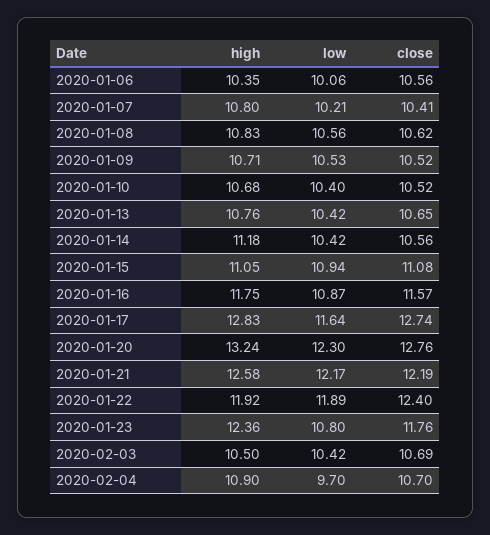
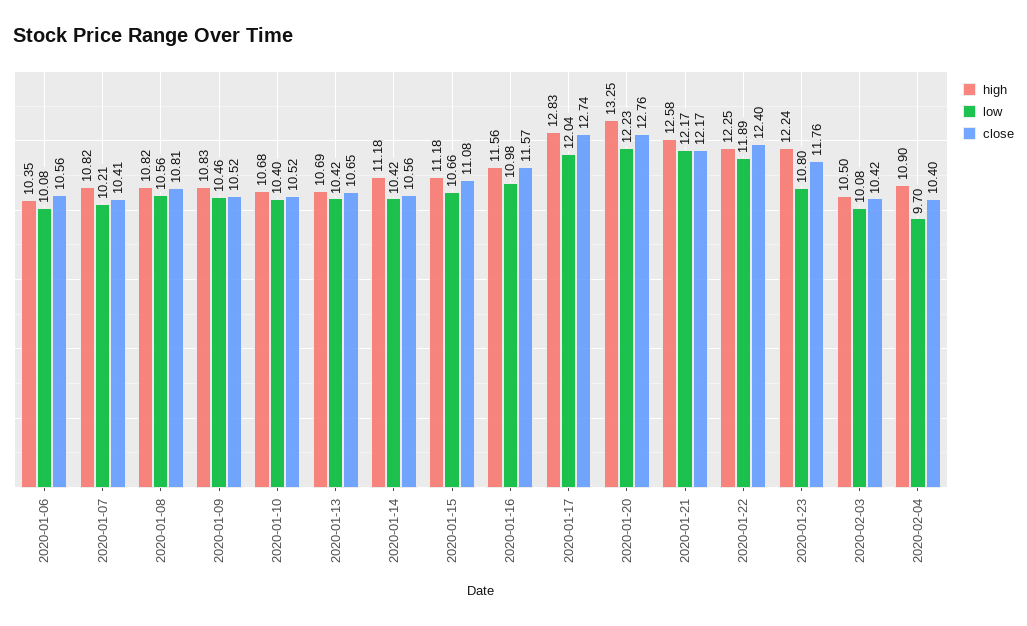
low, 2020-01-06: 10.06 -> 10.08
high, 2020-01-07: 10.8 -> 10.82
high, 2020-01-08: 10.83 -> 10.82
close, 2020-01-08: 10.62 -> 10.81
high, 2020-01-09: 10.71 -> 10.83
low, 2020-01-09: 10.53 -> 10.46
high, 2020-01-13: 10.76 -> 10.69
high, 2020-01-15: 11.05 -> 11.18
low, 2020-01-15: 10.94 -> 10.66
high, 2020-01-16: 11.75 -> 11.56
low, 2020-01-16: 10.87 -> 10.98
low, 2020-01-17: 11.64 -> 12.04
high, 2020-01-20: 13.24 -> 13.25
low, 2020-01-20: 12.3 -> 12.23
close, 2020-01-21: 12.19 -> 12.17
high, 2020-01-22: 11.92 -> 12.25
high, 2020-01-23: 12.36 -> 12.24
low, 2020-02-03: 10.42 -> 10.08
close, 2020-02-03: 10.69 -> 10.42
close, 2020-02-04: 10.7 -> 10.4

